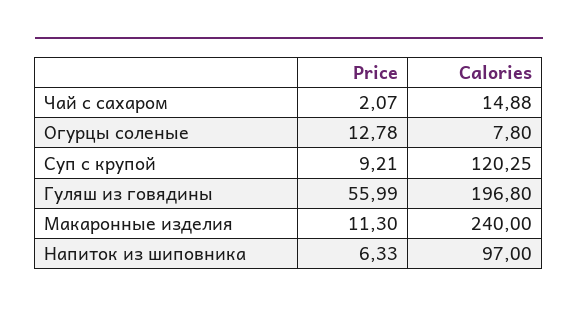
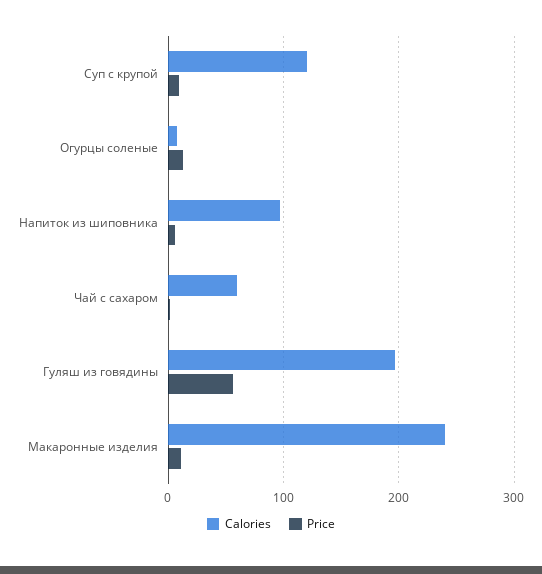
Calories, Чай с сахаром: 14.88 -> 60

